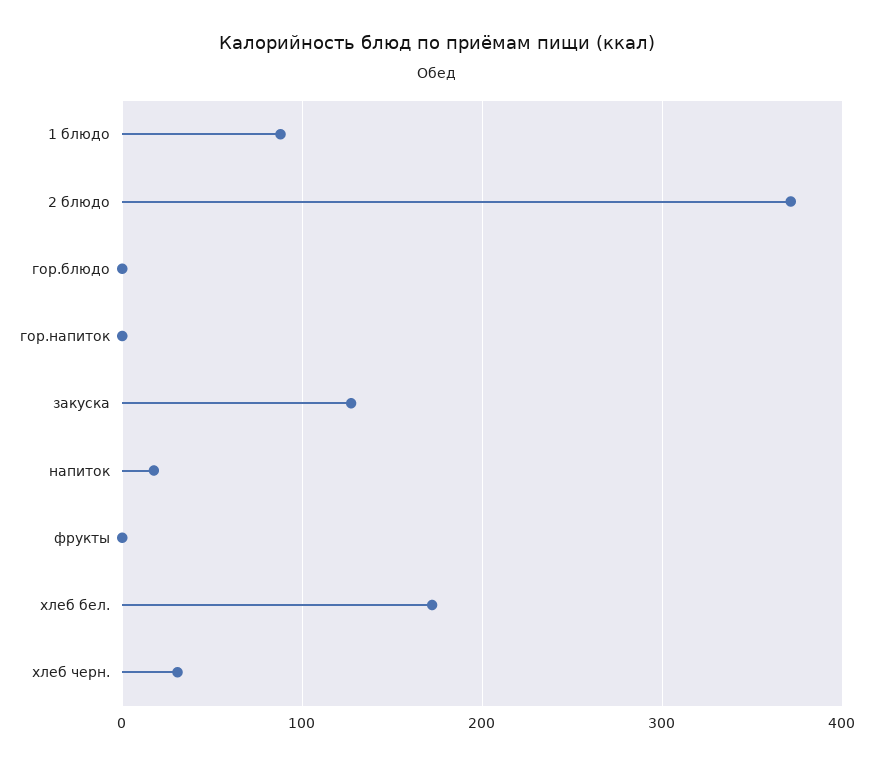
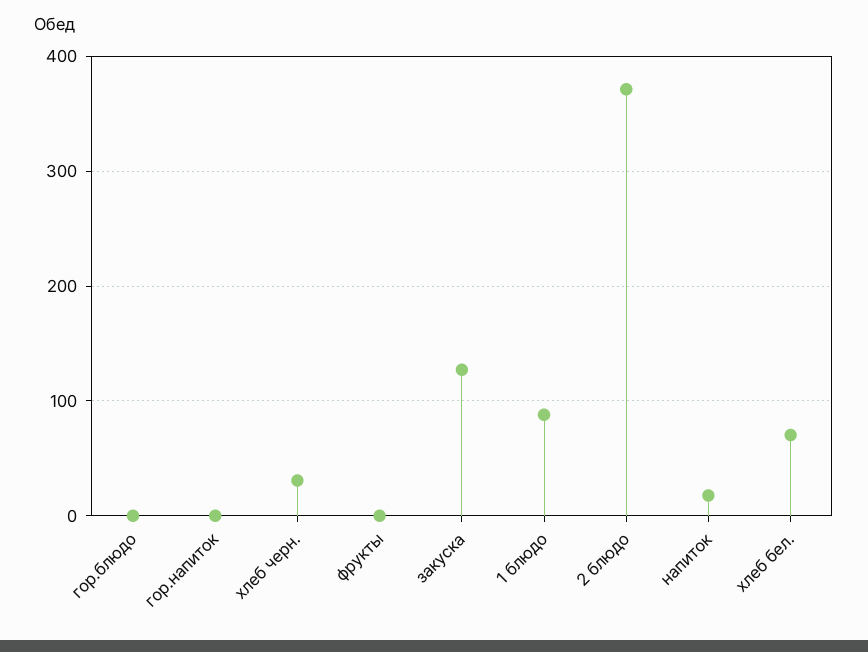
хлеб бел.: 170 -> 70

